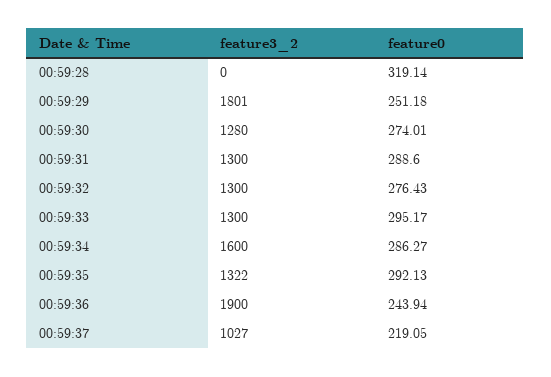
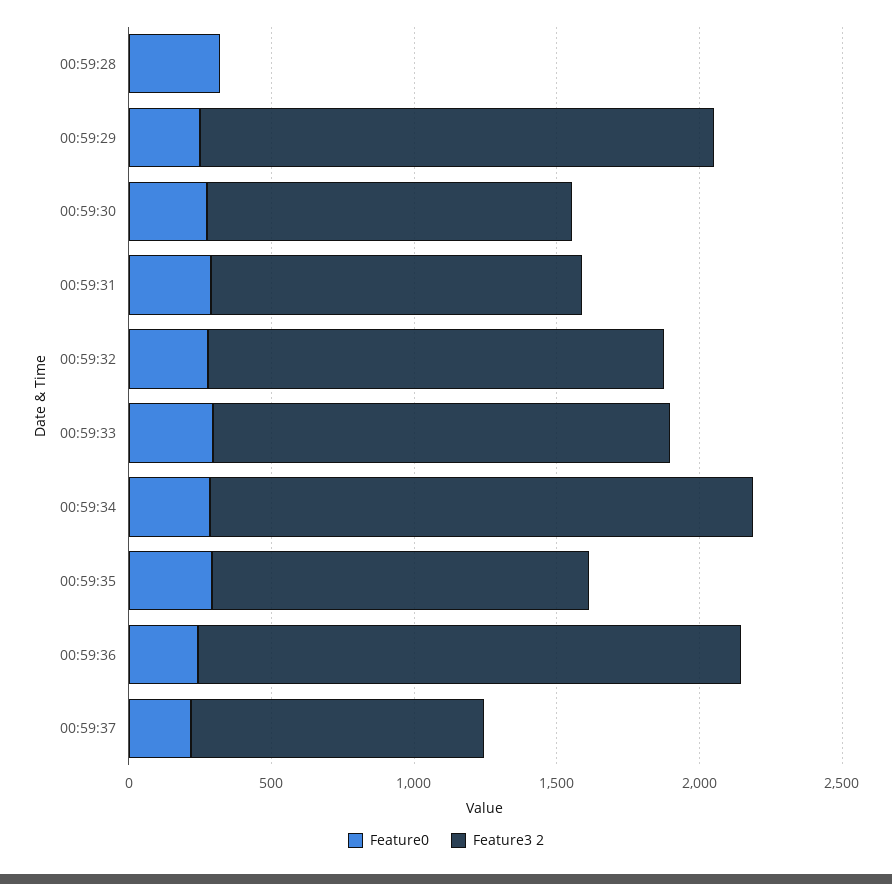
feature3_2, 00:59:32: 1300 -> 1600
feature3_2, 00:59:33: 1300 -> 1600
feature3_2, 00:59:34: 1600 -> 1900

